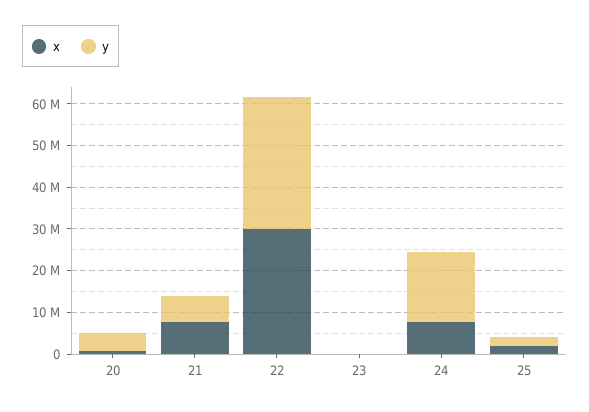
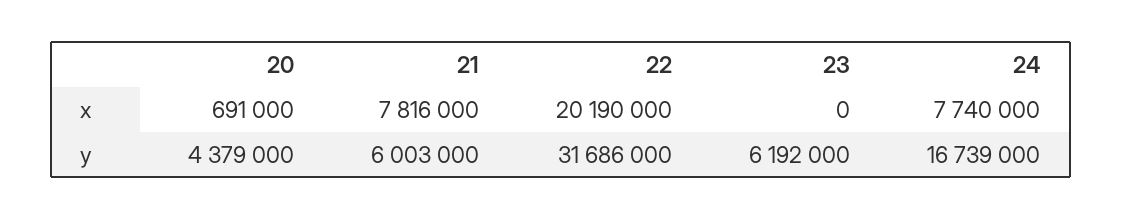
x, 22: 30000000 -> 20190000
y, 23: 0 -> 6192000
x, 25: 2000000 -> none
y, 25: 2000000 -> none

